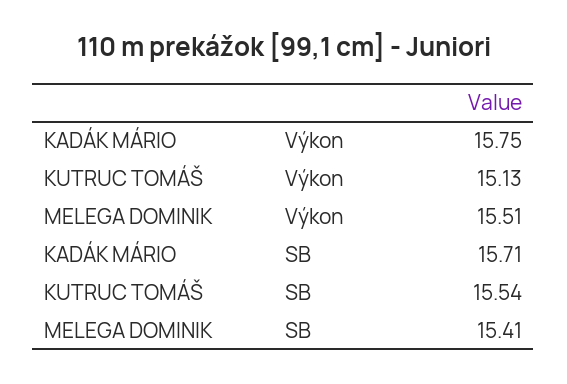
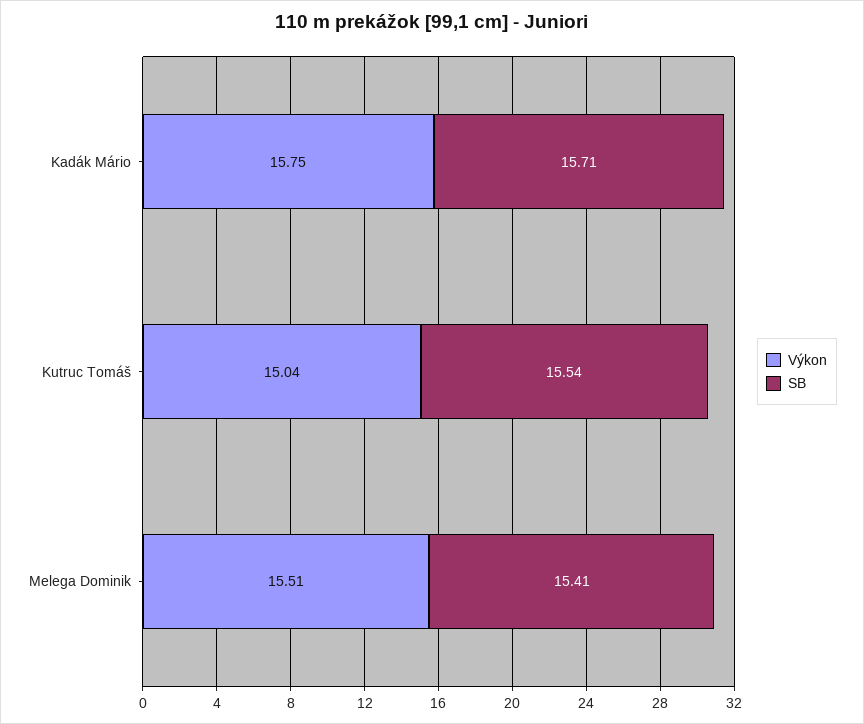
Výkon, KUTRUC TOMÁŠ: 15.13 -> 15.04

